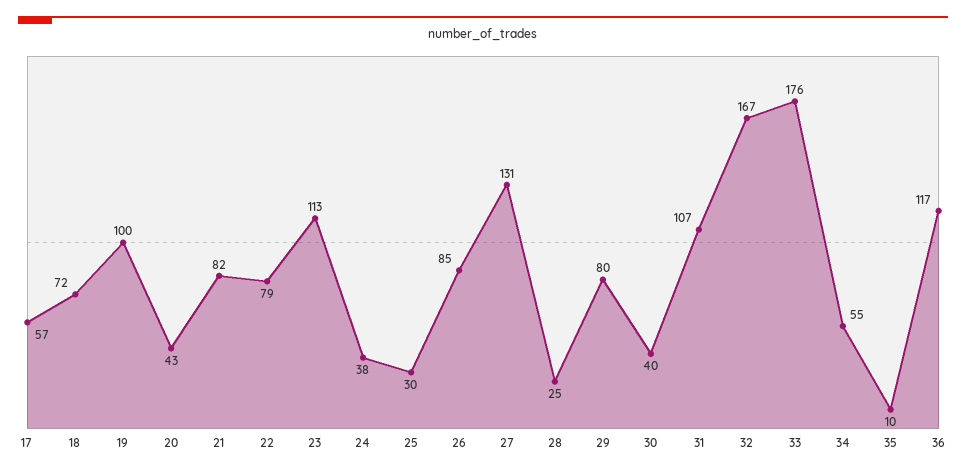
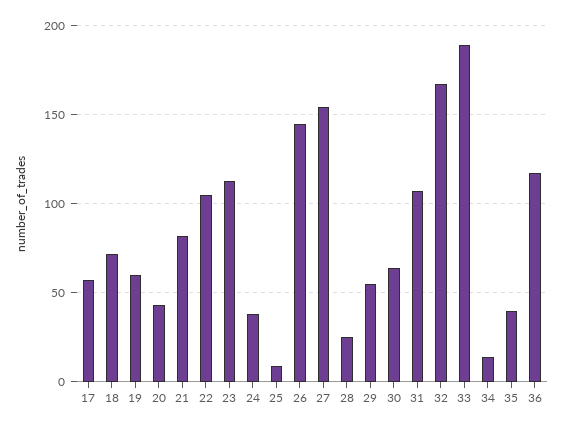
19: 100 -> 60
22: 79 -> 105
25: 30 -> 10
26: 85 -> 145
27: 131 -> 155
29: 80 -> 55
30: 40 -> 65
33: 176 -> 190
34: 55 -> 15
35: 10 -> 40

